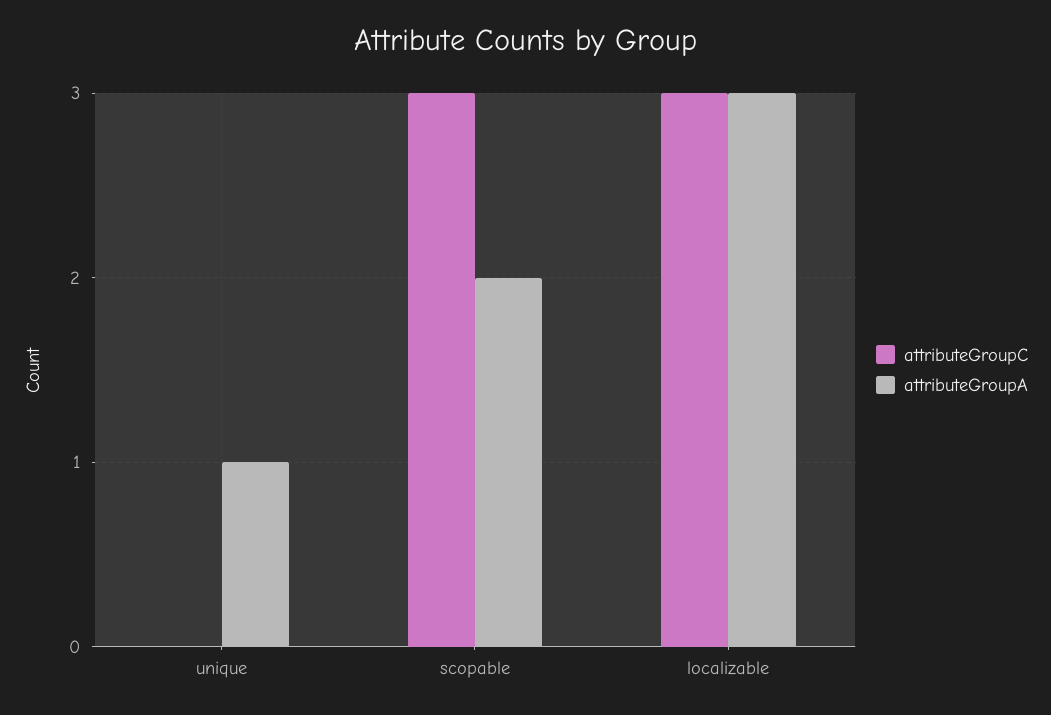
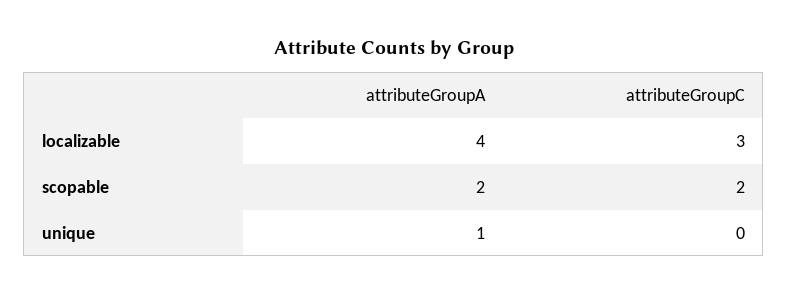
attributeGroupC, scopable: 3 -> 2
attributeGroupA, localizable: 3 -> 4

